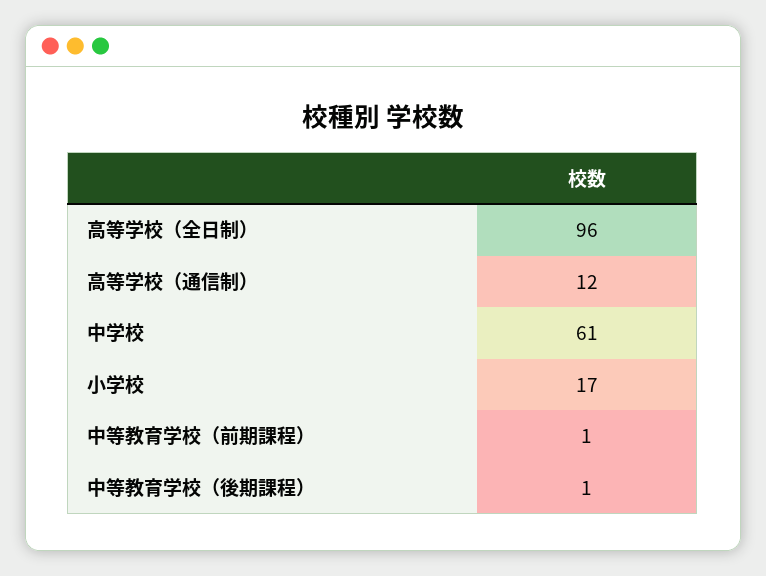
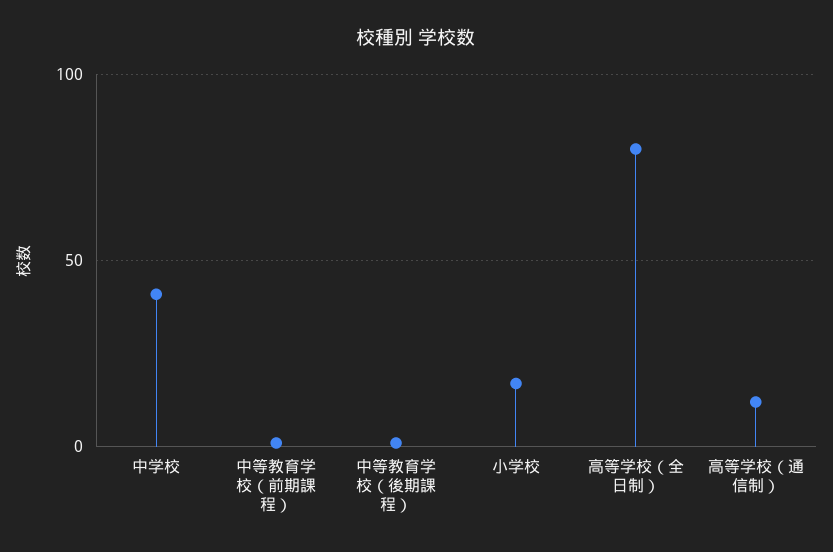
高等学校（全日制）: 96 -> 80
中学校: 61 -> 40

